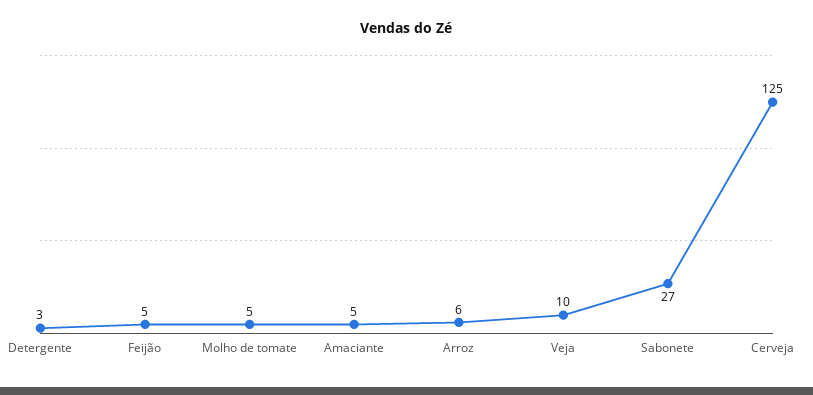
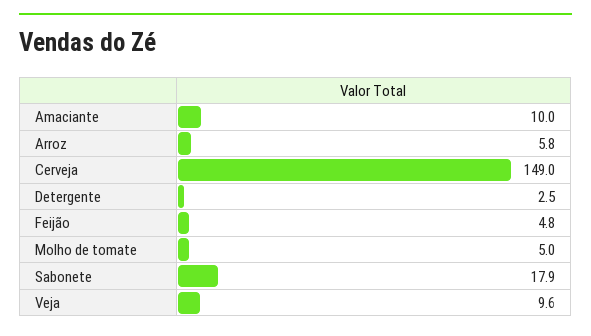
Amaciante: 5 -> 10
Sabonete: 27 -> 17.9
Cerveja: 125 -> 149

